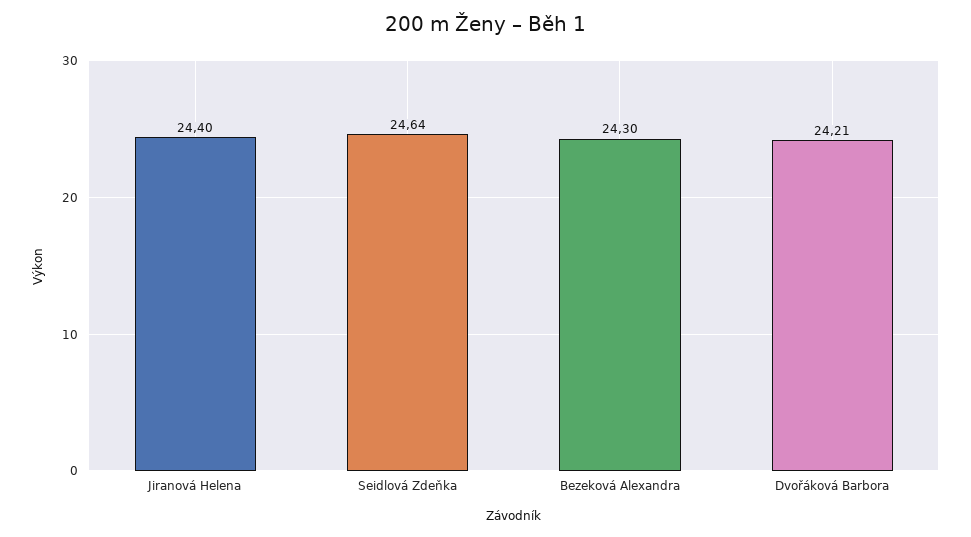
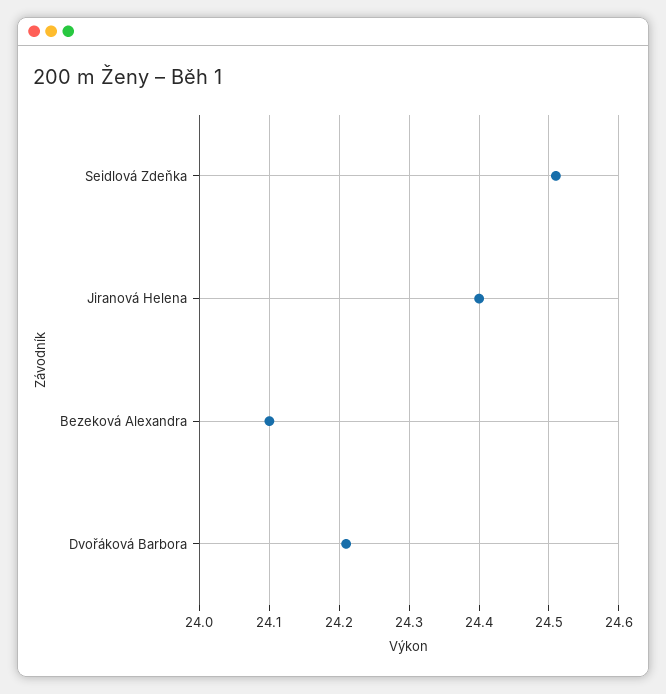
Seidlová Zdeňka: 24.64 -> 24.51
Bezeková Alexandra: 24.3 -> 24.1

